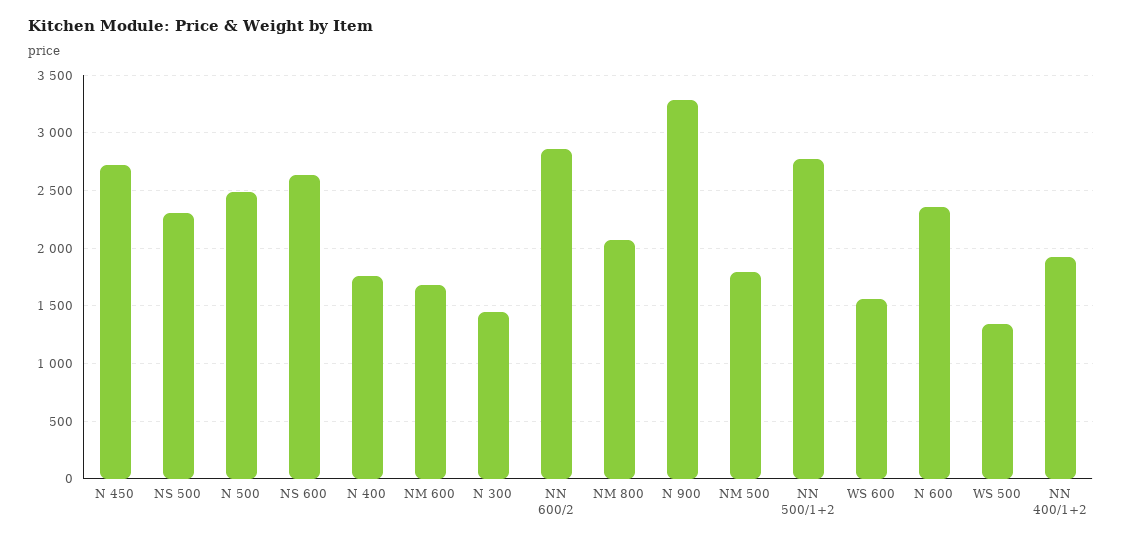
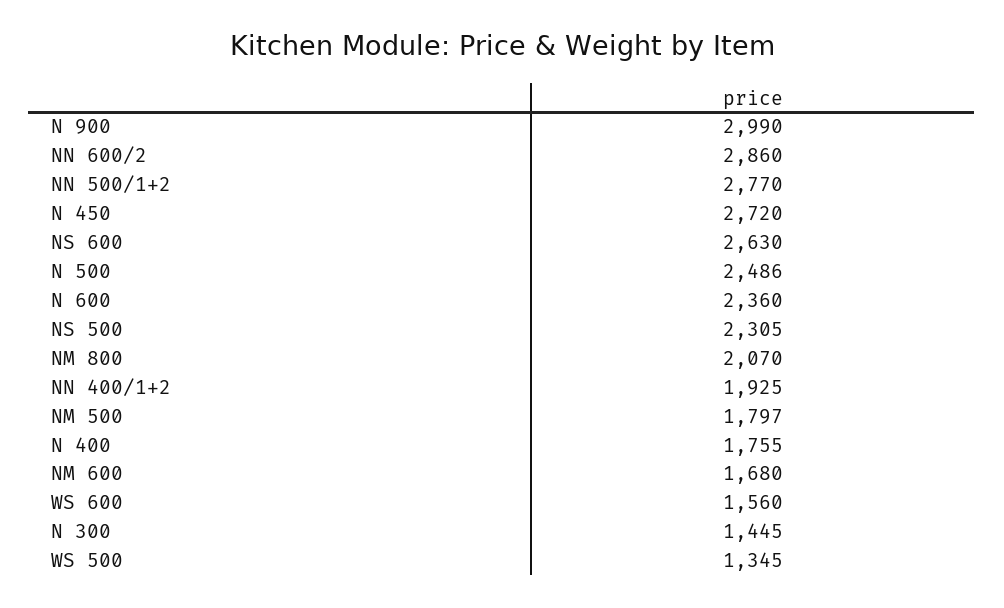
N 900: 3300 -> 2990

